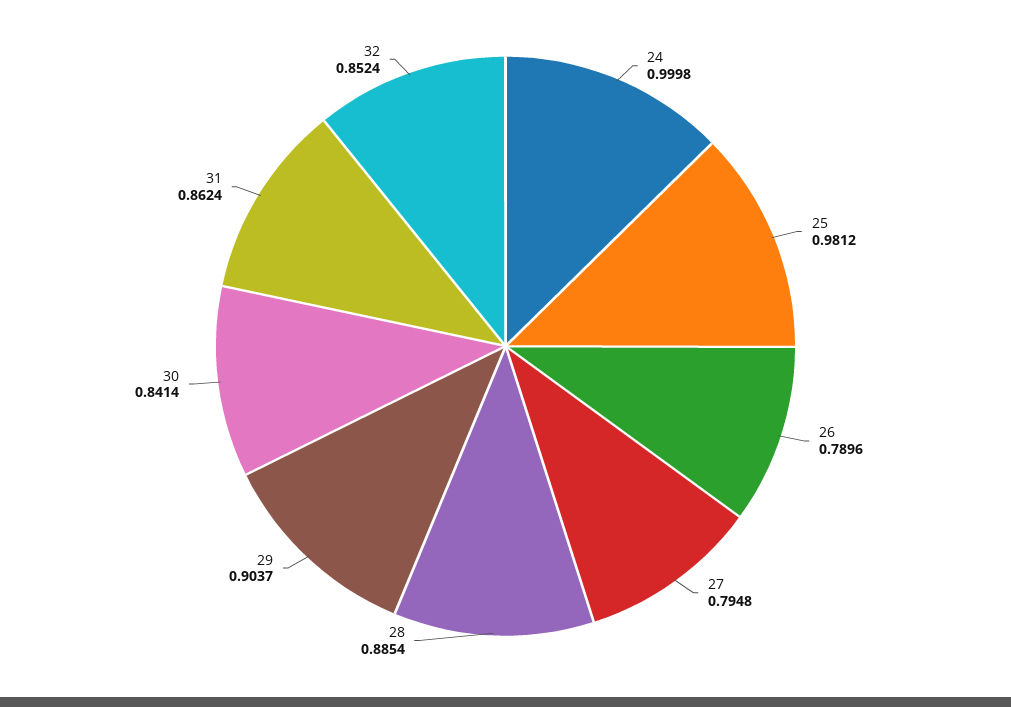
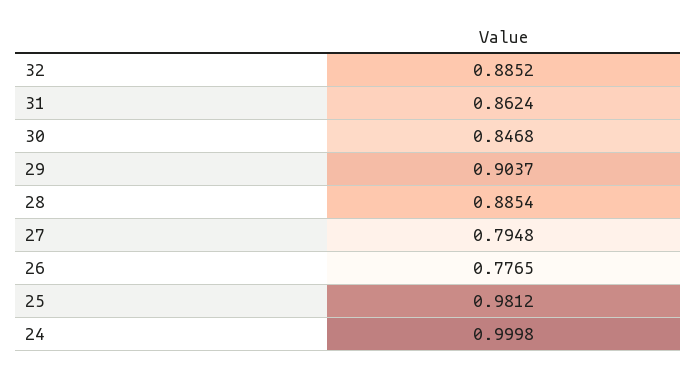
26: 0.7896 -> 0.7765
30: 0.8414 -> 0.8468
32: 0.8524 -> 0.8852

